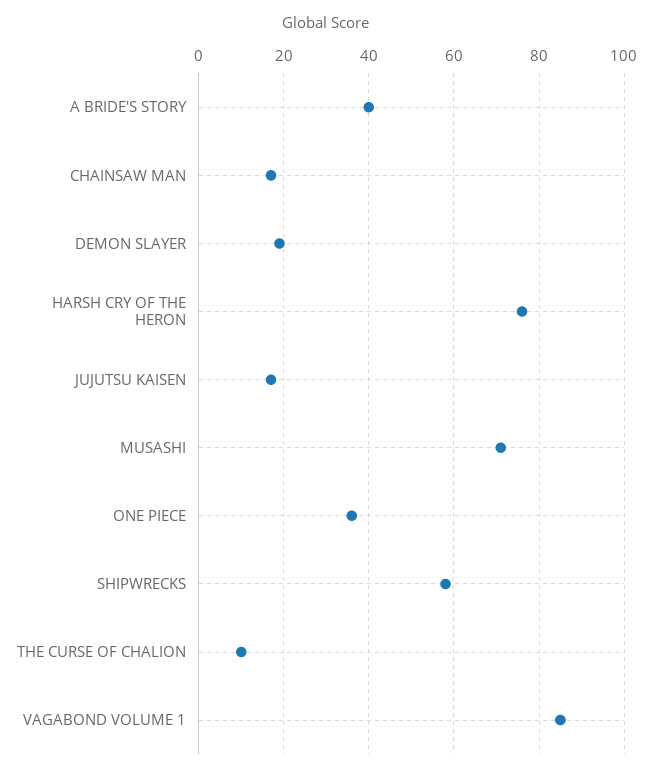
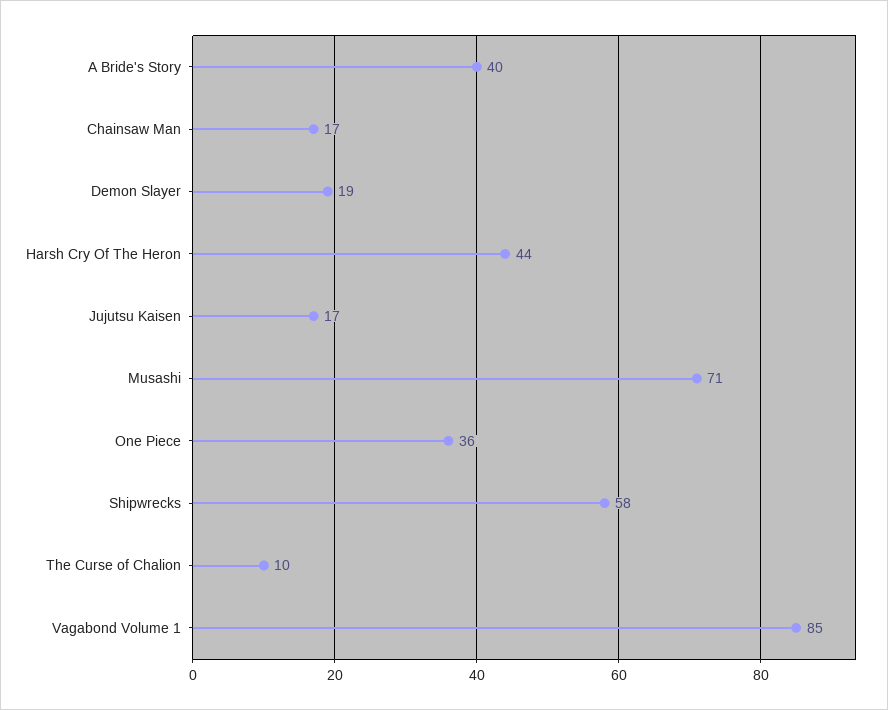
HARSH CRY OF THE HERON: 75 -> 44

